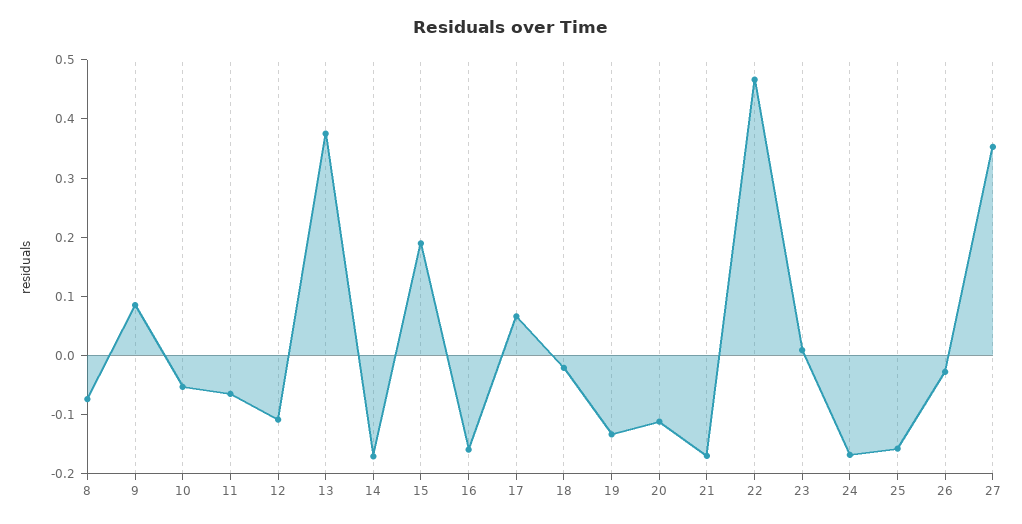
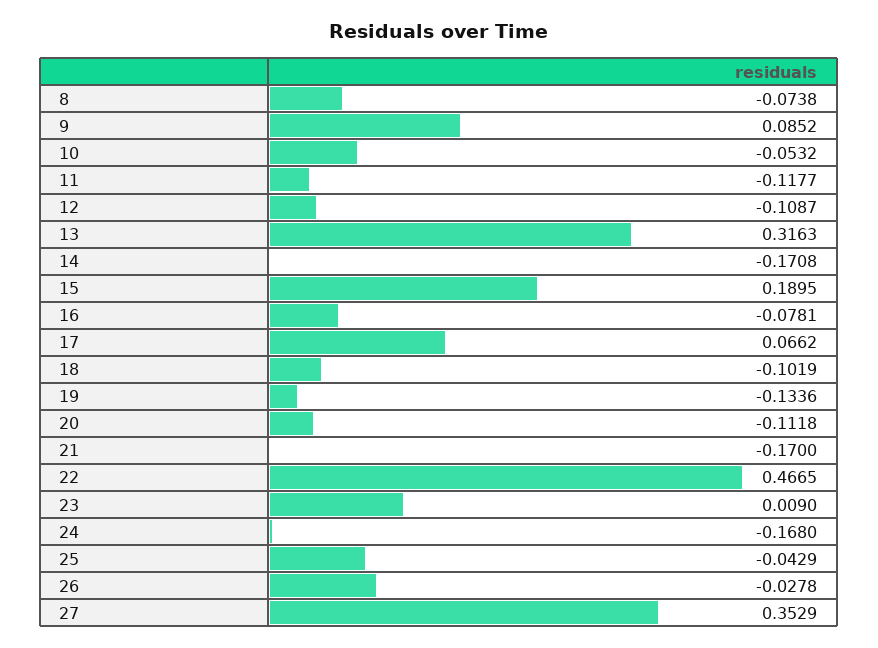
11: -0.06 -> -0.1177
13: 0.38 -> 0.3163
16: -0.16 -> -0.0781
18: -0.02 -> -0.1019
25: -0.16 -> -0.0429

